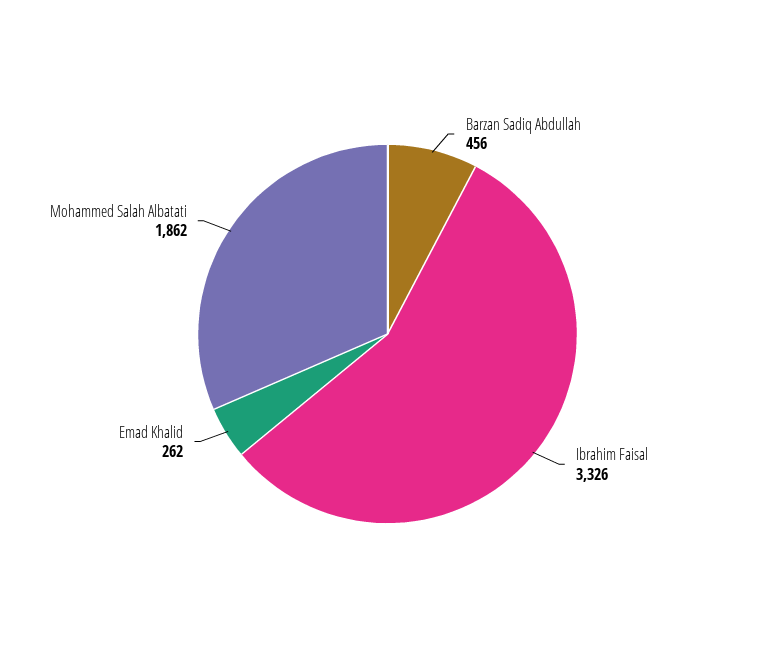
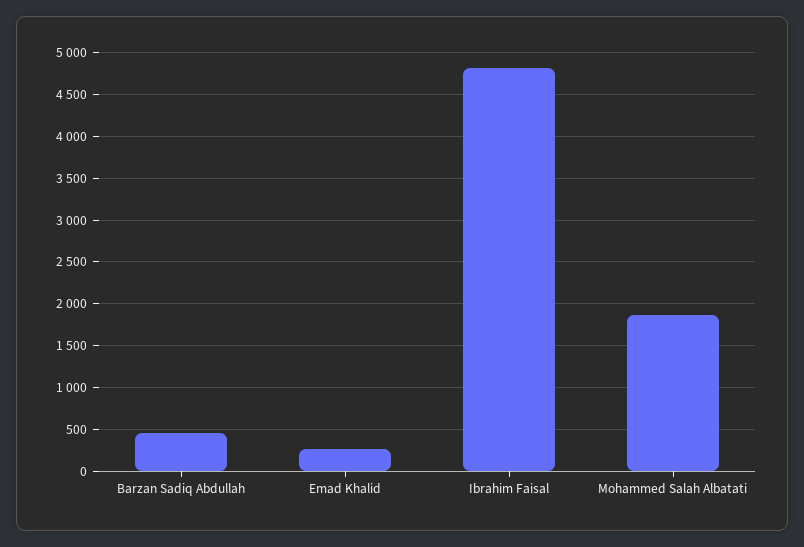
Ibrahim Faisal: 3326 -> 4800

